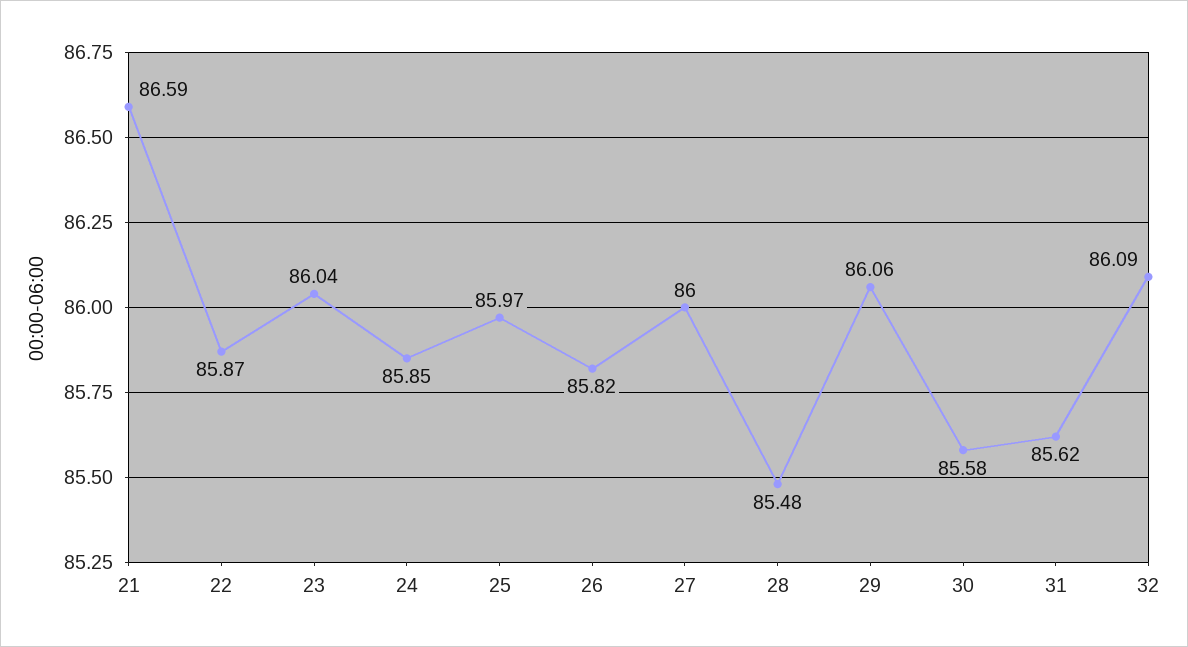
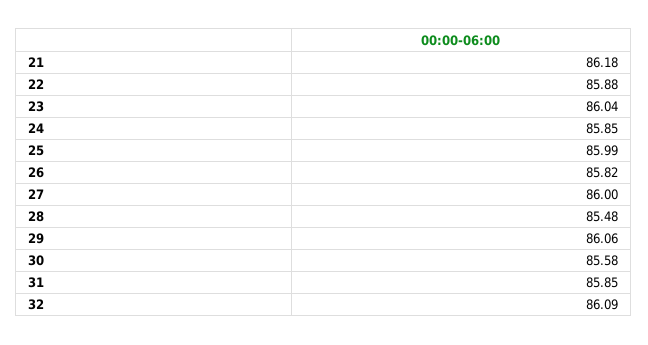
21: 86.59 -> 86.18
22: 85.87 -> 85.88
25: 85.97 -> 85.99
31: 85.62 -> 85.85

